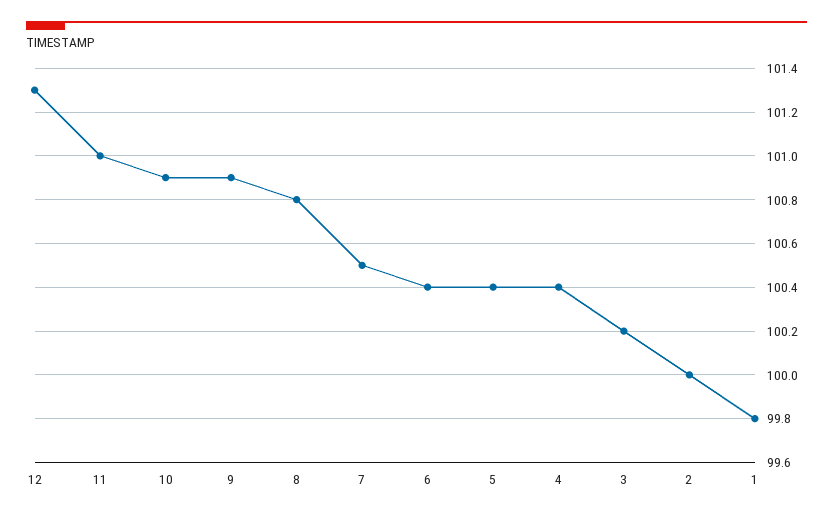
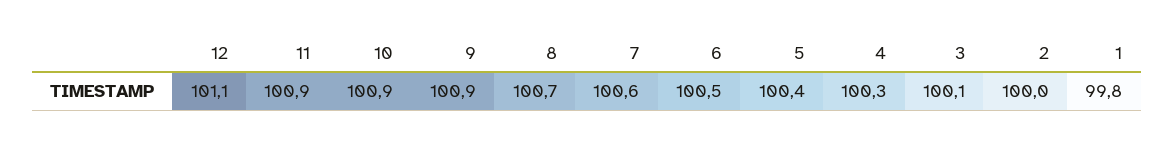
12: 101.3 -> 101.1
11: 101 -> 100.9
8: 100.8 -> 100.7
7: 100.5 -> 100.6
6: 100.4 -> 100.5
4: 100.4 -> 100.3
3: 100.2 -> 100.1

